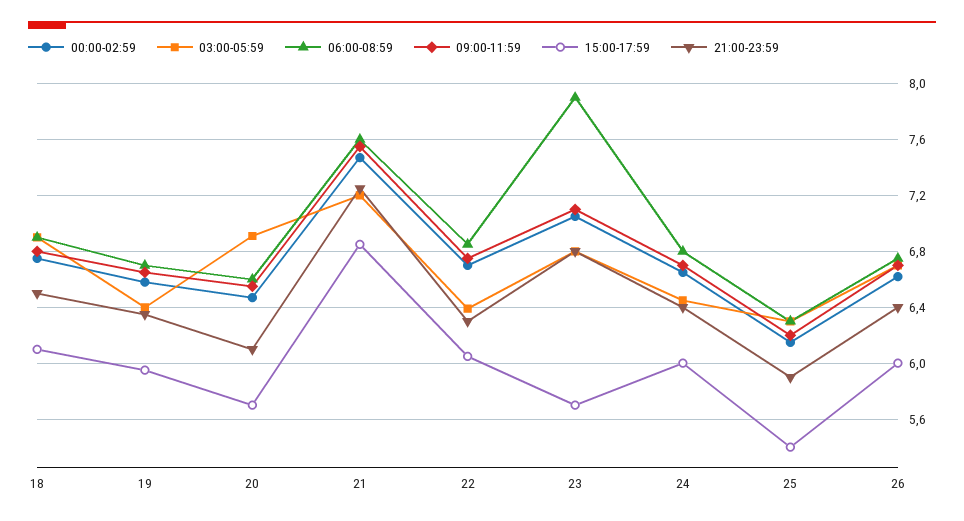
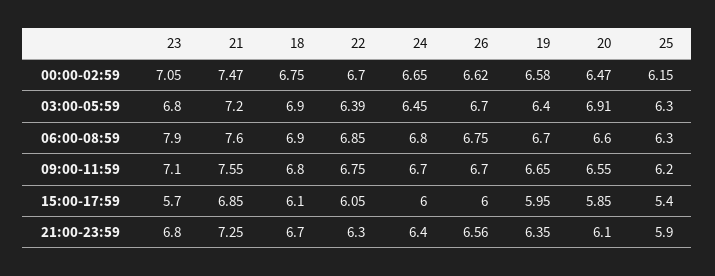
21:00-23:59, 18: 6.5 -> 6.7
15:00-17:59, 20: 5.7 -> 5.85
21:00-23:59, 26: 6.4 -> 6.56

